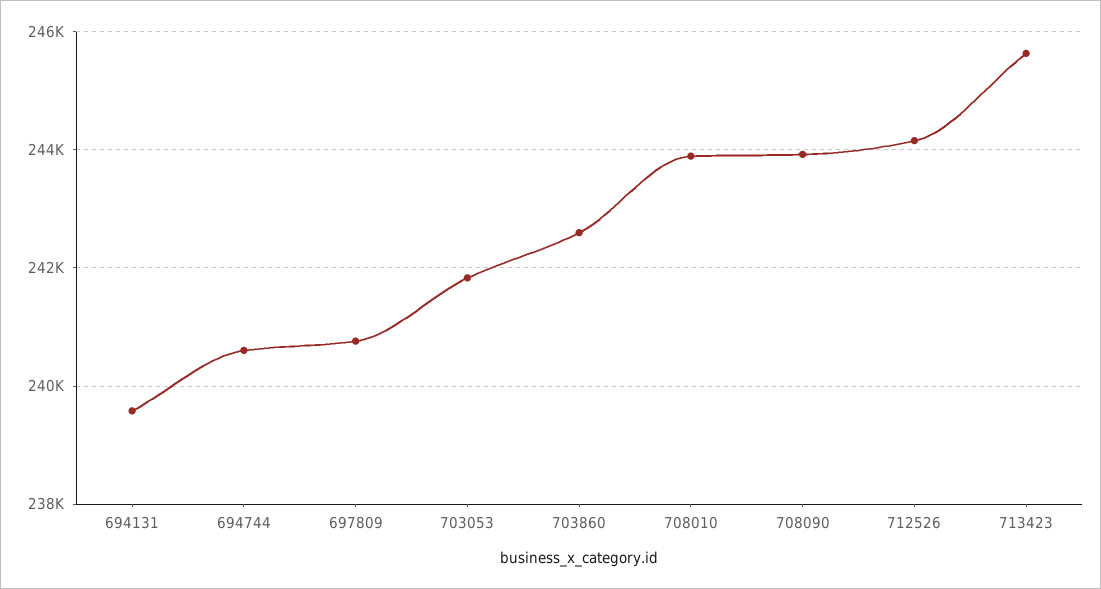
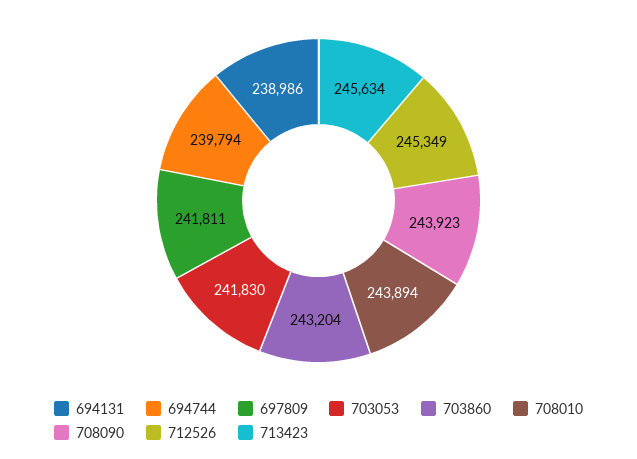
694131: 239600 -> 238986
694744: 240600 -> 239794
697809: 240800 -> 241811
703860: 242600 -> 243204
712526: 244200 -> 245349

